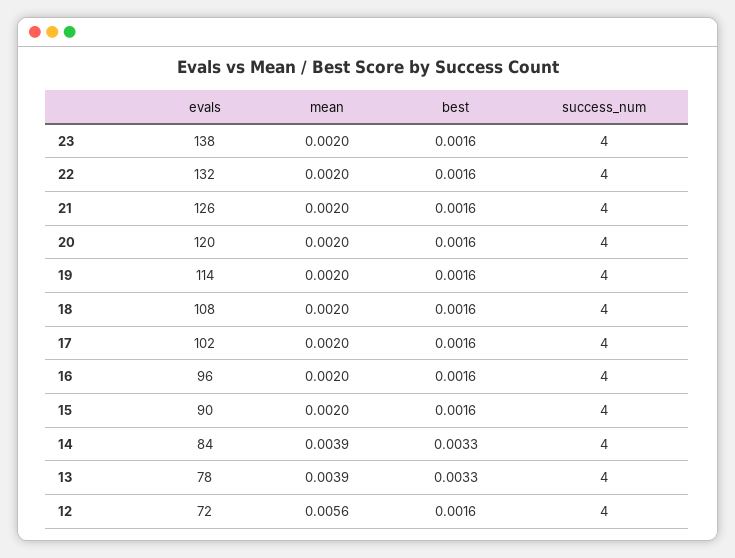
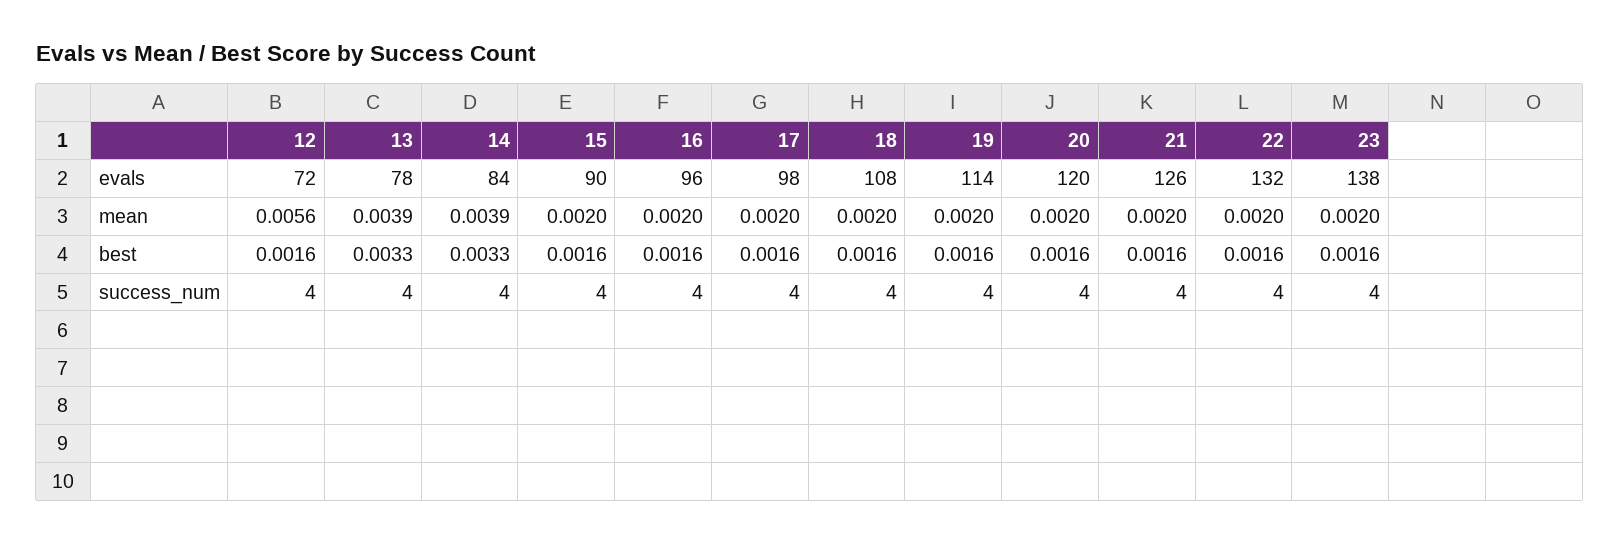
evals, 17: 102 -> 98

